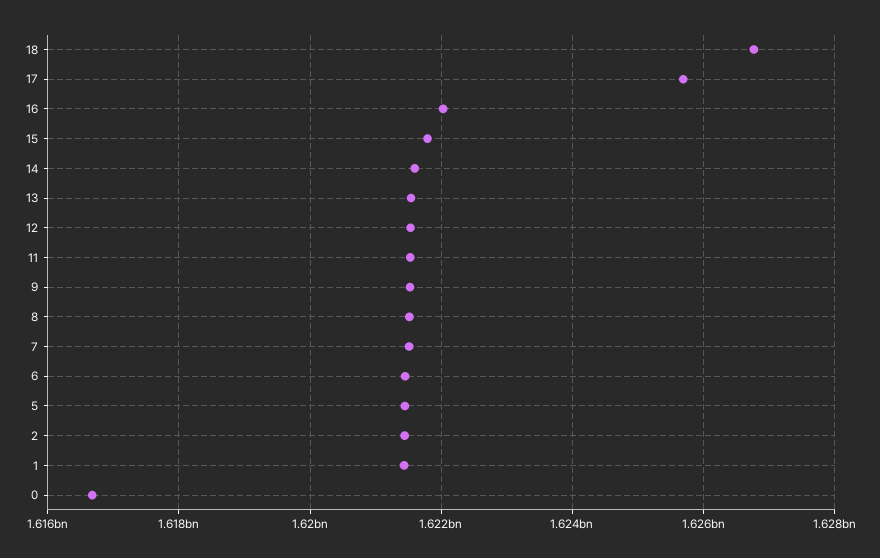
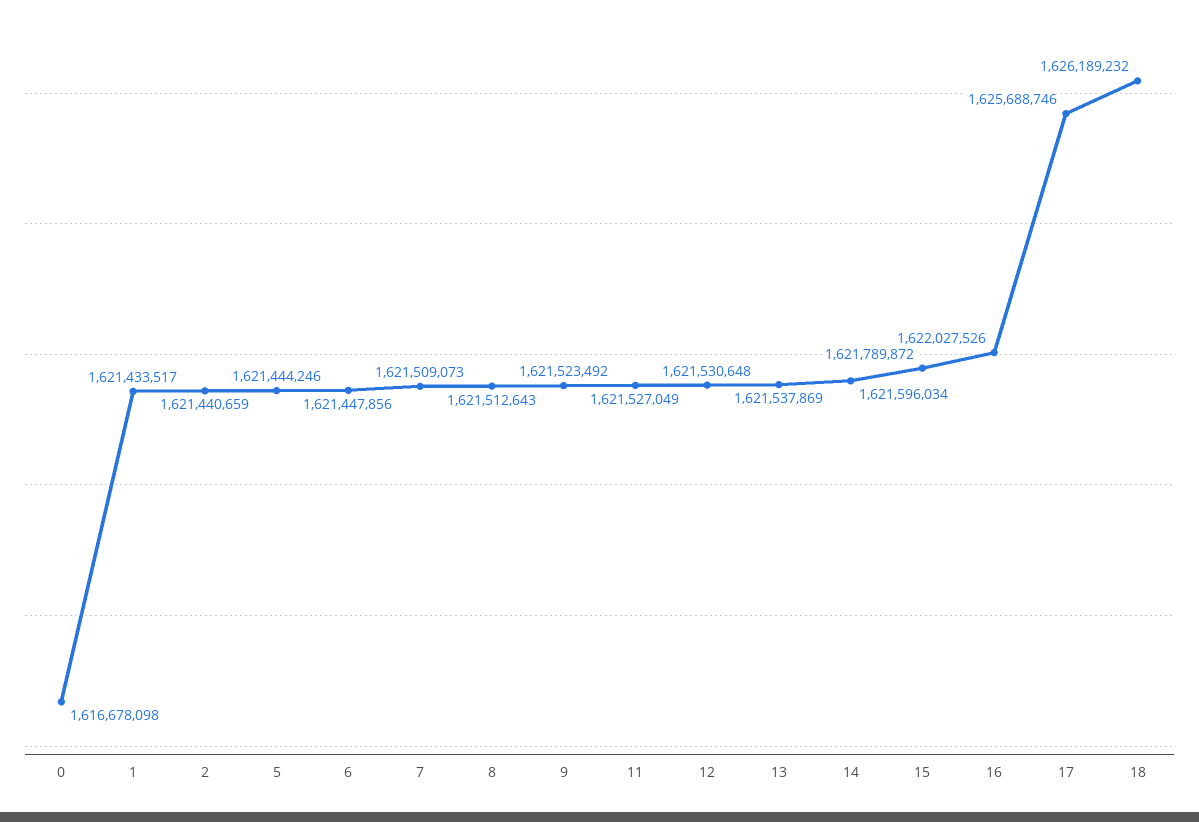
18: 1626800000 -> 1626189232

